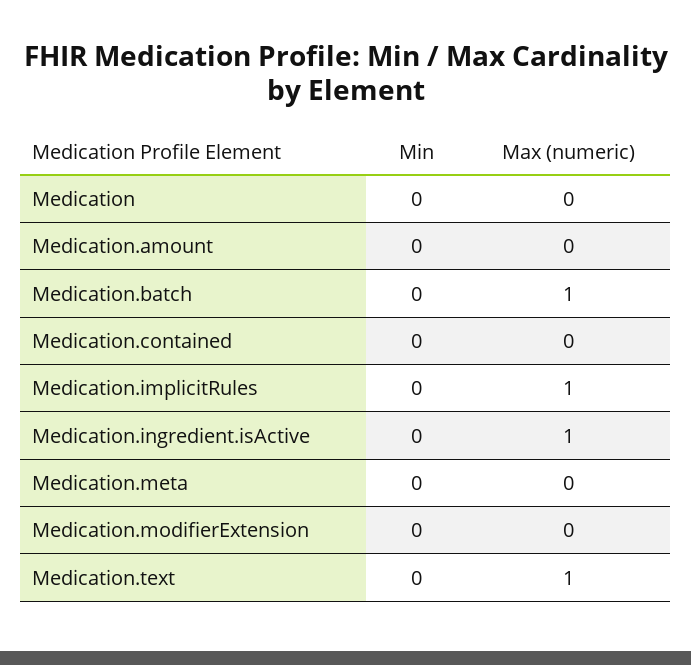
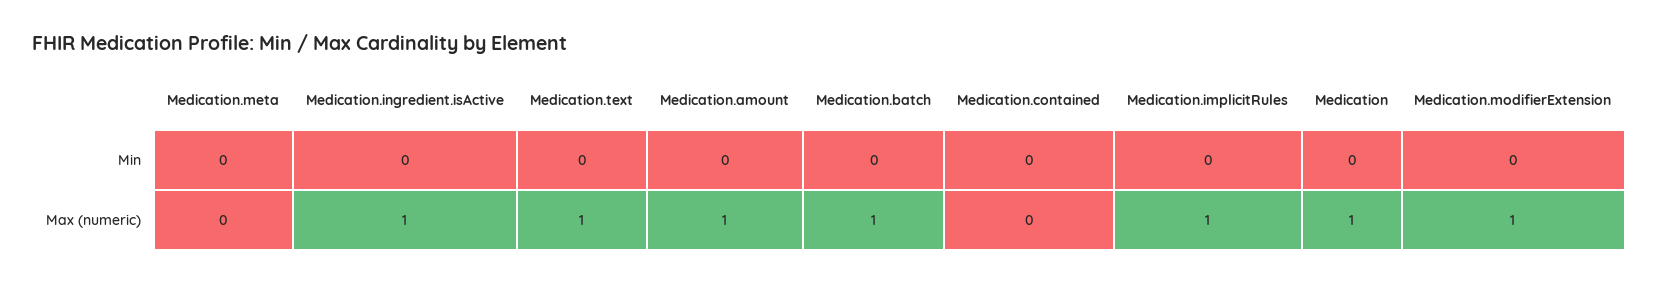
Max (numeric), Medication: 0 -> 1
Max (numeric), Medication.amount: 0 -> 1
Max (numeric), Medication.modifierExtension: 0 -> 1

